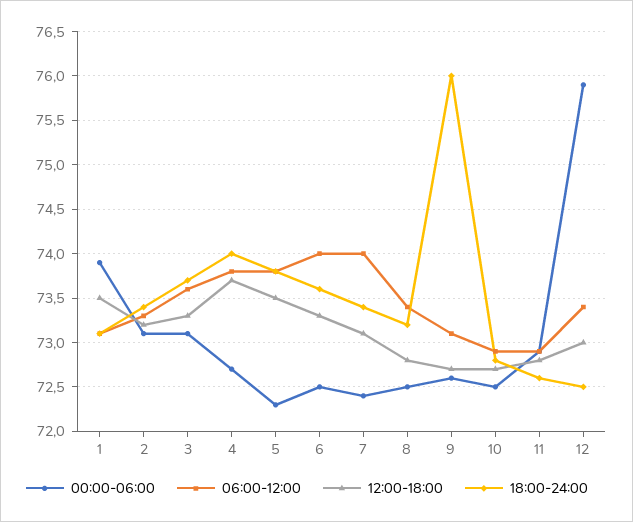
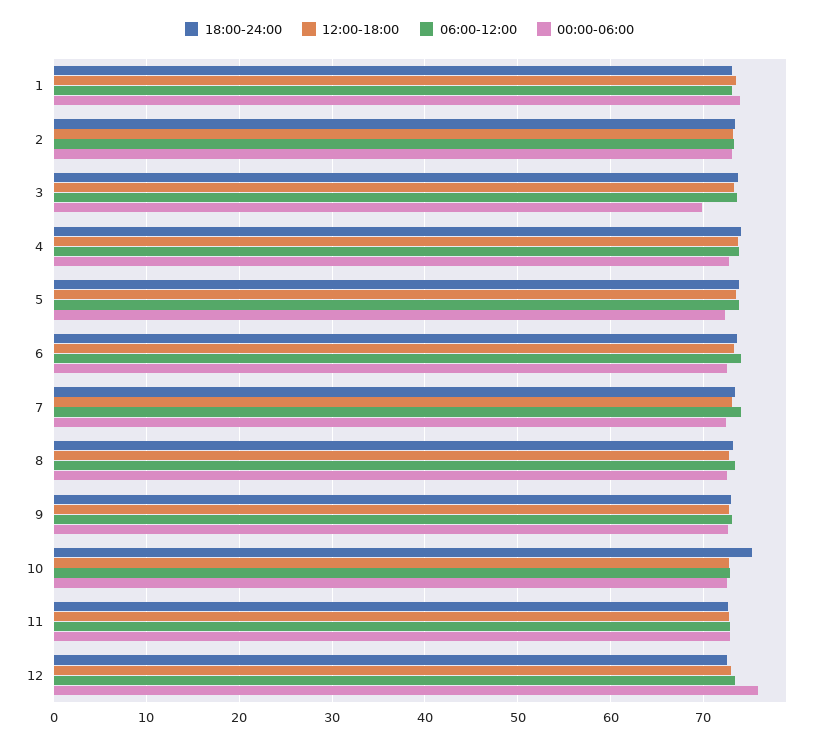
00:00-06:00, 3: 73.1 -> 70
18:00-24:00, 9: 76 -> 73
18:00-24:00, 10: 72.8 -> 75

